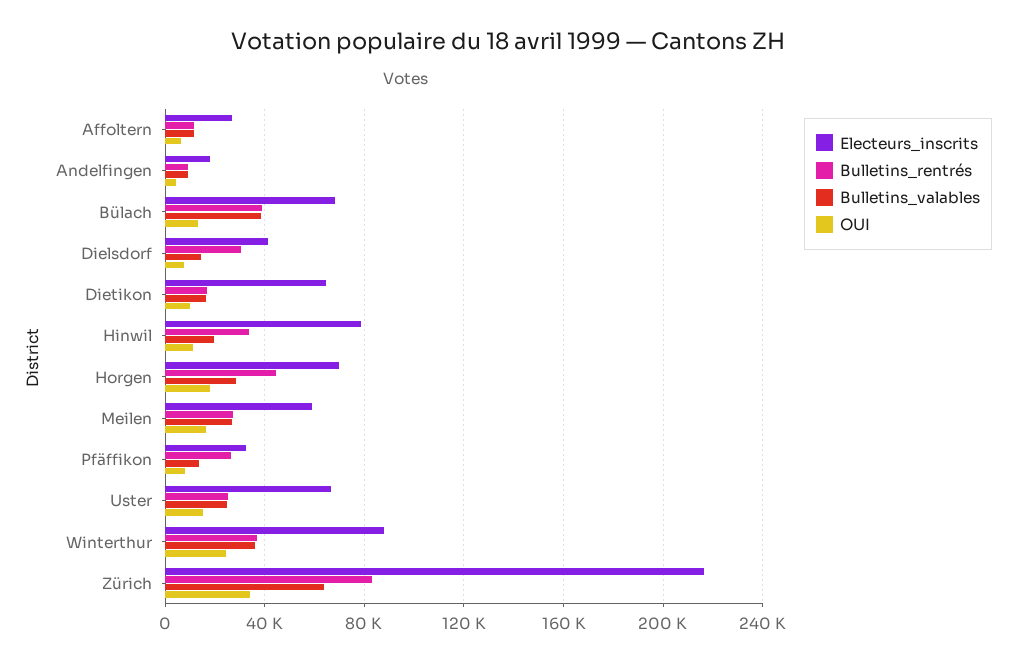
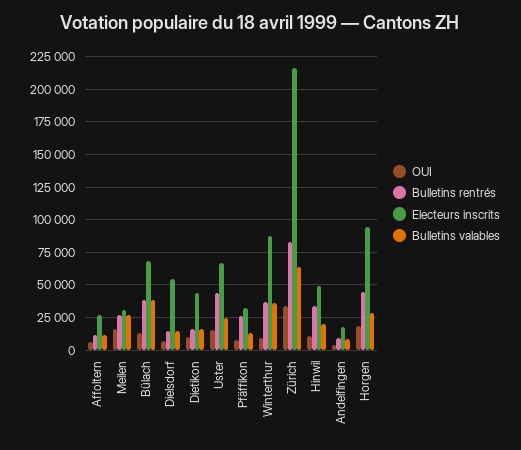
Electeurs_inscrits, Dielsdorf: 40000 -> 55000
Bulletins_rentrés, Dielsdorf: 30000 -> 15000
Electeurs_inscrits, Dietikon: 65000 -> 45000
Electeurs_inscrits, Hinwil: 80000 -> 50000
Electeurs_inscrits, Horgen: 70000 -> 95000
Electeurs_inscrits, Meilen: 60000 -> 30000
Bulletins_rentrés, Uster: 25000 -> 45000
OUI, Winterthur: 25000 -> 10000

